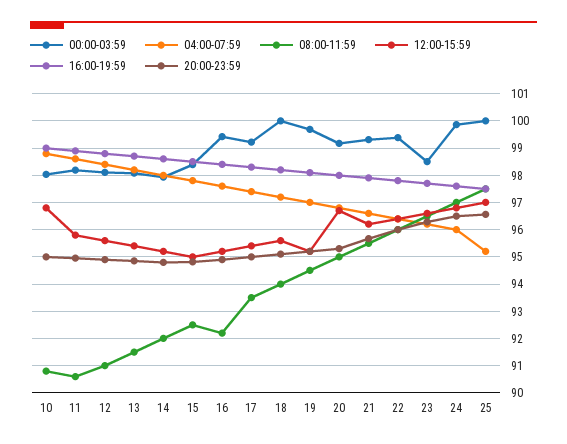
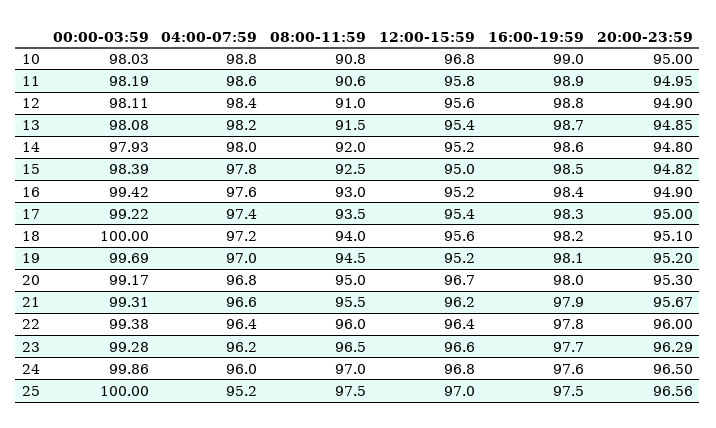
08:00-11:59, 16: 92.25 -> 93
00:00-03:59, 23: 98.5 -> 99.28

